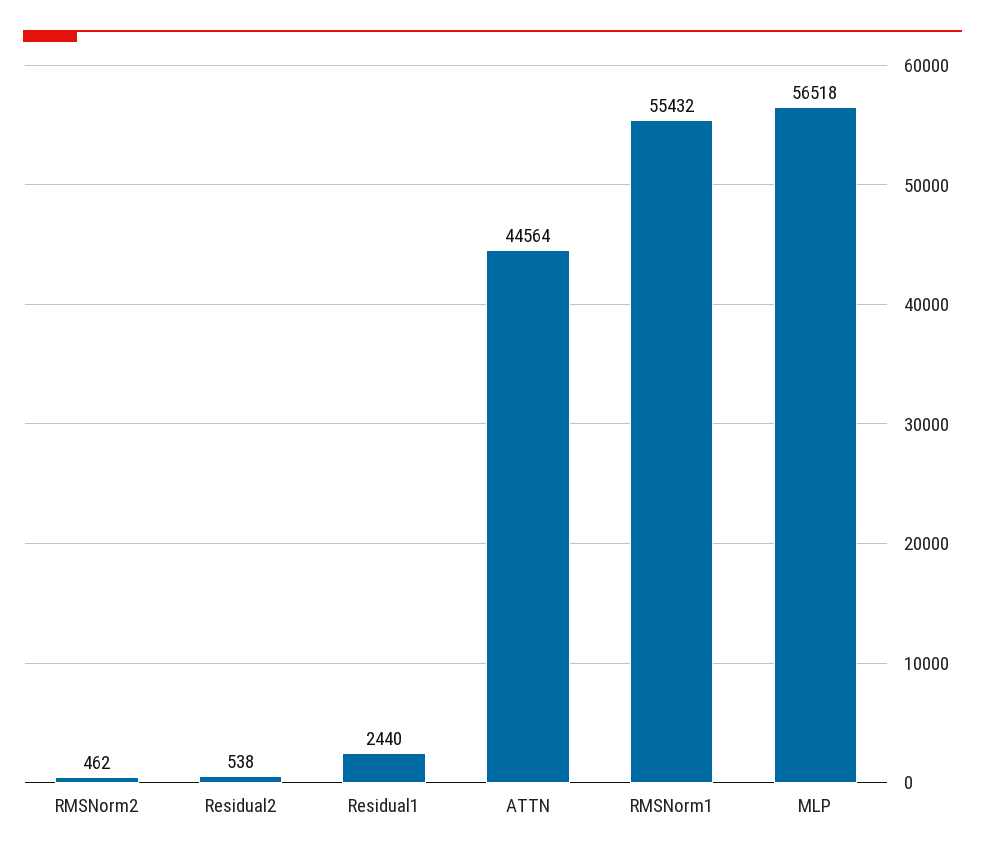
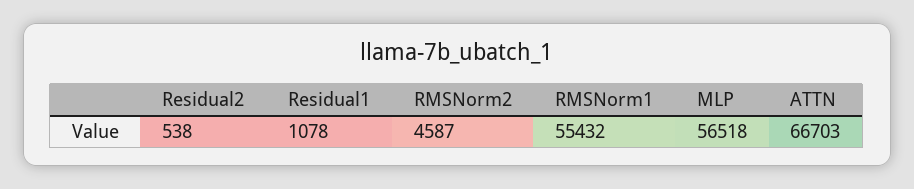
RMSNorm2: 462 -> 4587
Residual1: 2440 -> 1078
ATTN: 44564 -> 66703

